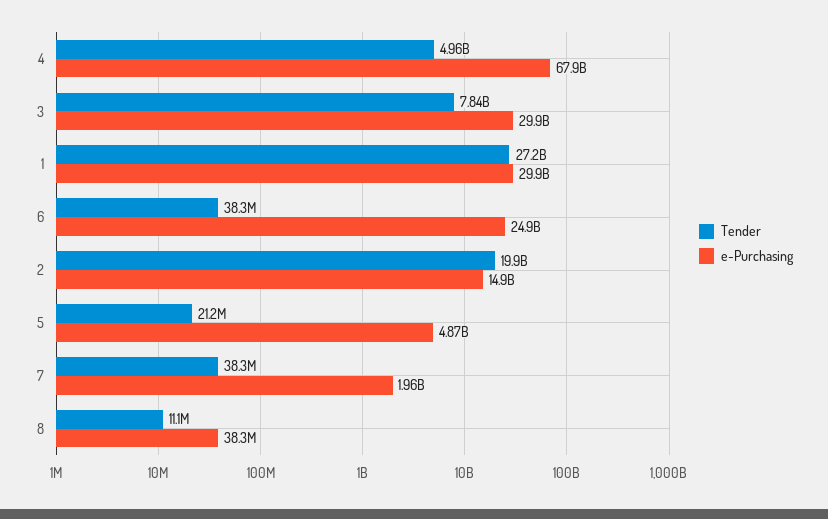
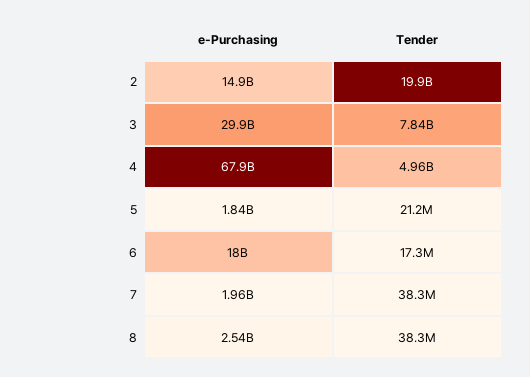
Tender, 1: 27200000000 -> none
e-Purchasing, 1: 29900000000 -> none
Tender, 6: 38300000 -> 17300000
e-Purchasing, 6: 24900000000 -> 18000000000
e-Purchasing, 5: 4870000000 -> 1840000000
Tender, 8: 11100000 -> 38300000
e-Purchasing, 8: 38300000 -> 2540000000

